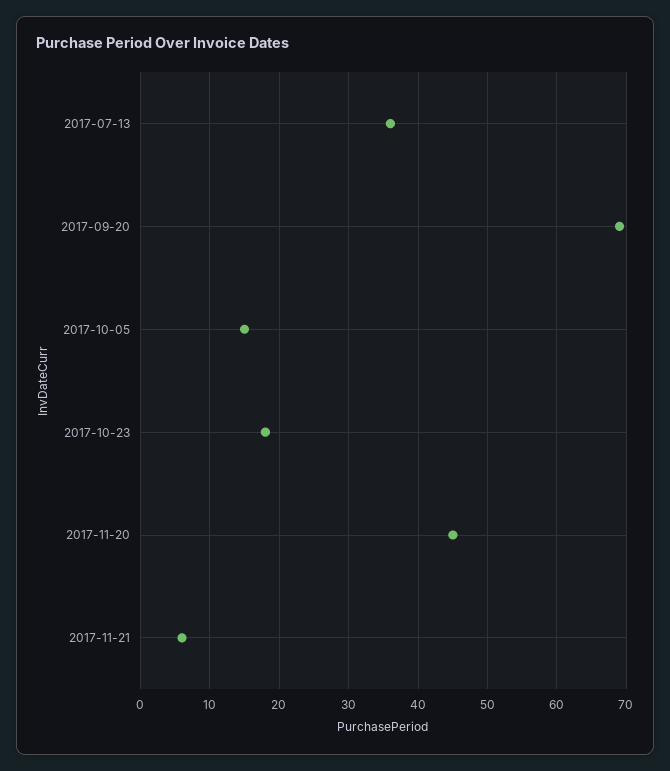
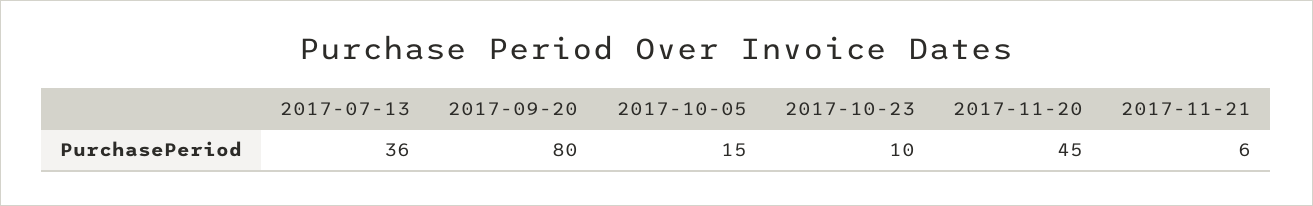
2017-09-20: 69 -> 80
2017-10-23: 18 -> 10

